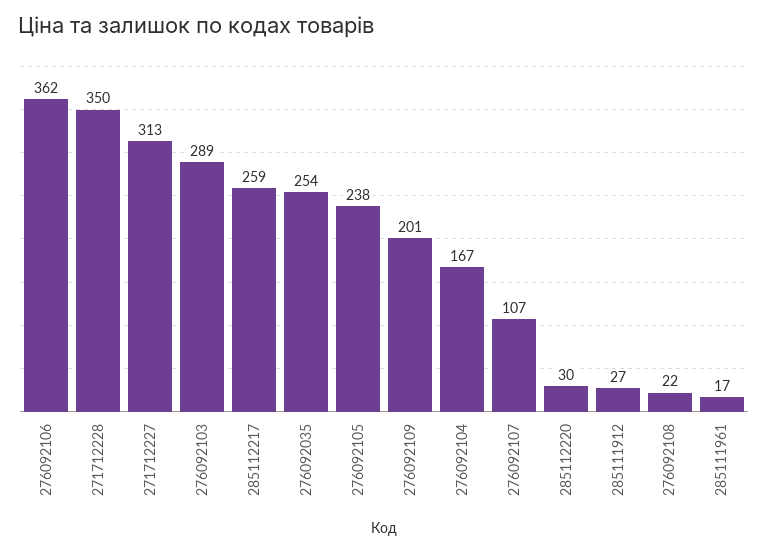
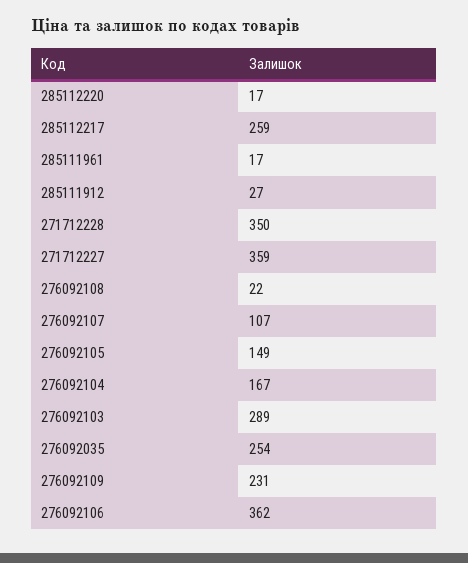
271712227: 313 -> 359
276092105: 238 -> 149
276092109: 201 -> 231
285112220: 30 -> 17

